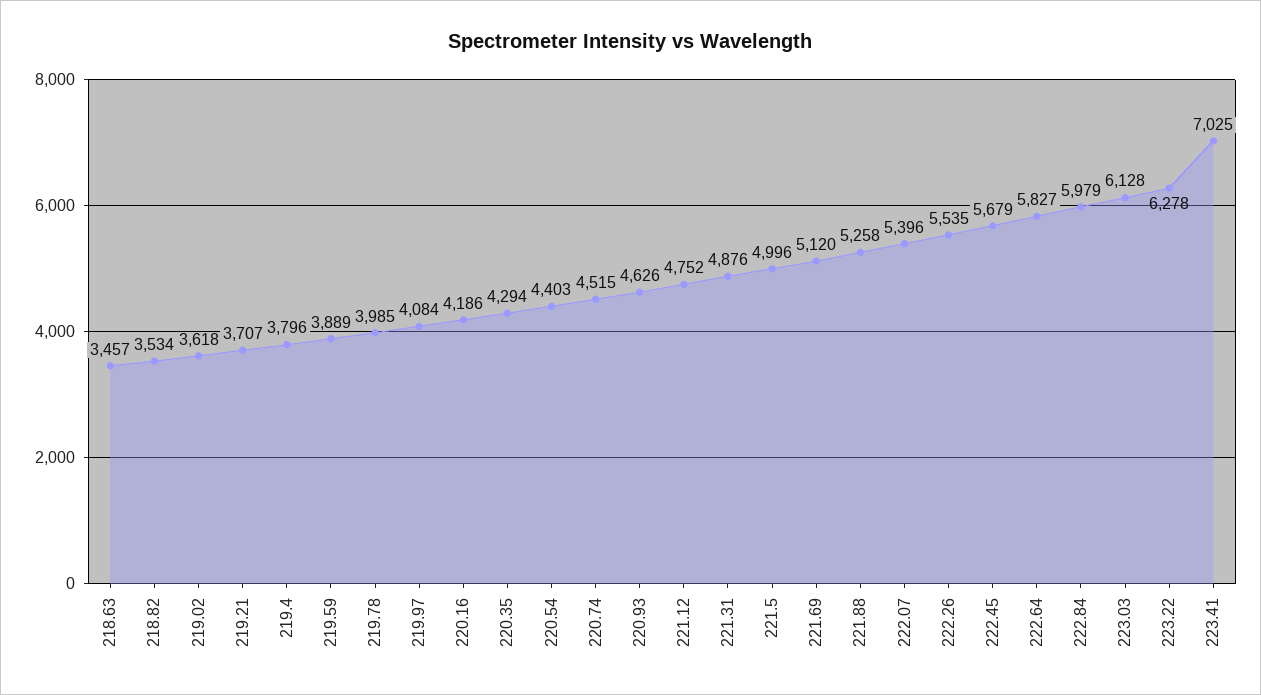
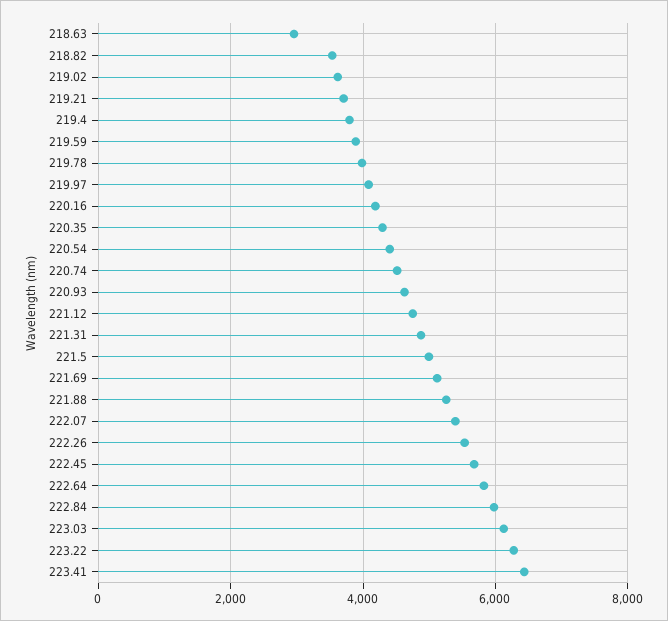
218.63: 3457 -> 3000
223.41: 7025 -> 6400

